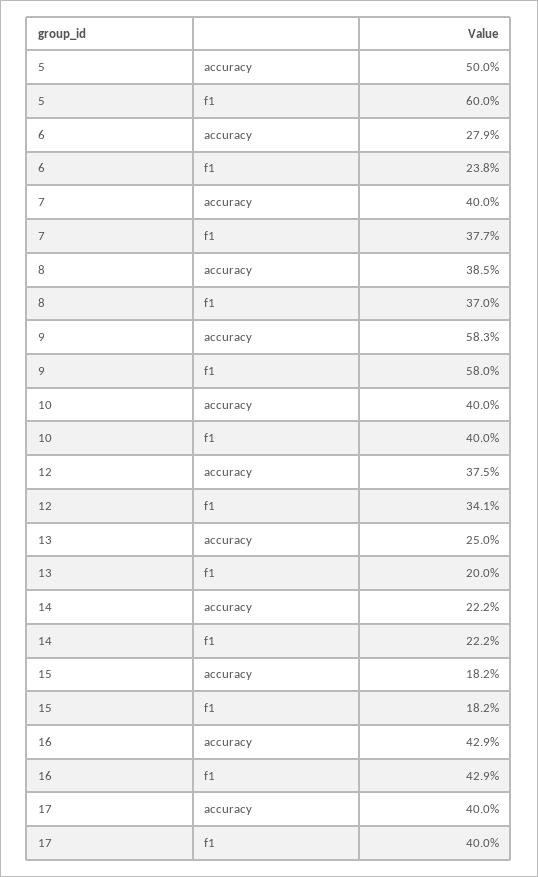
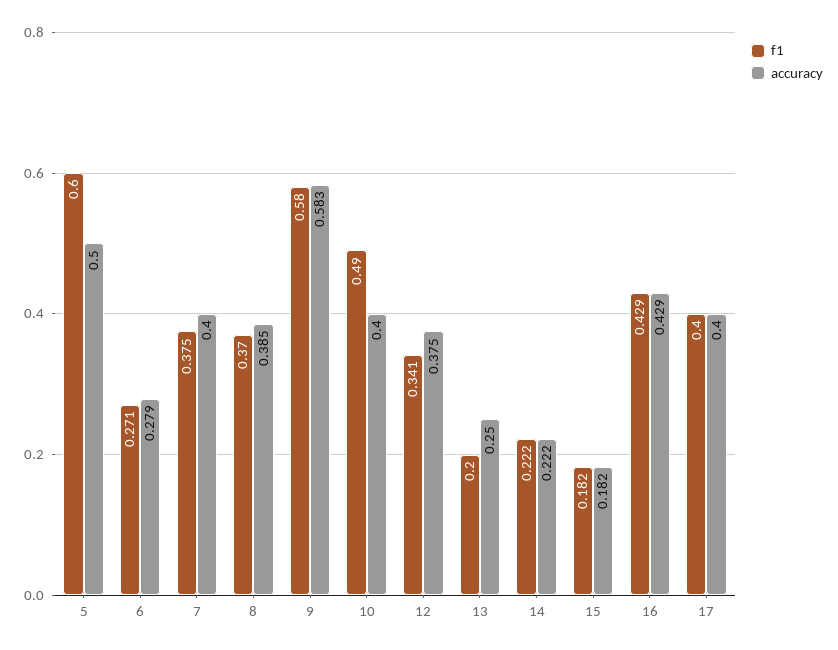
f1, 6: 0.238 -> 0.271
f1, 7: 0.377 -> 0.375
f1, 10: 0.4 -> 0.49

